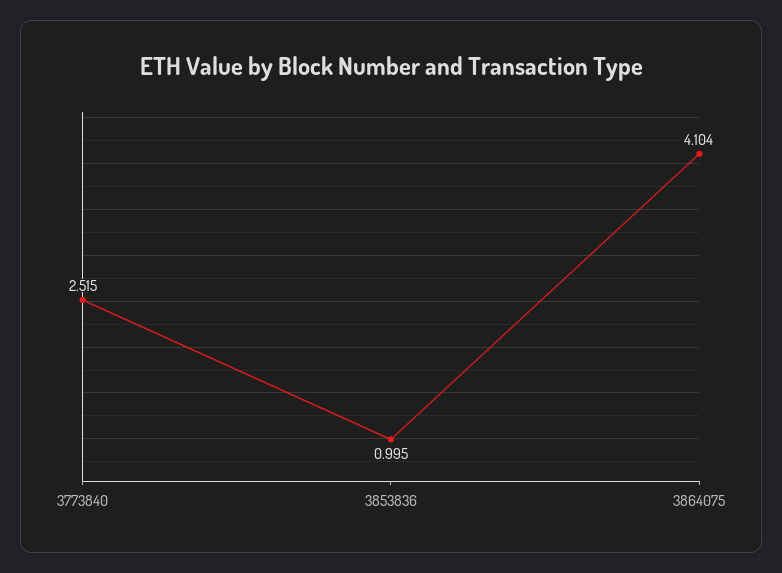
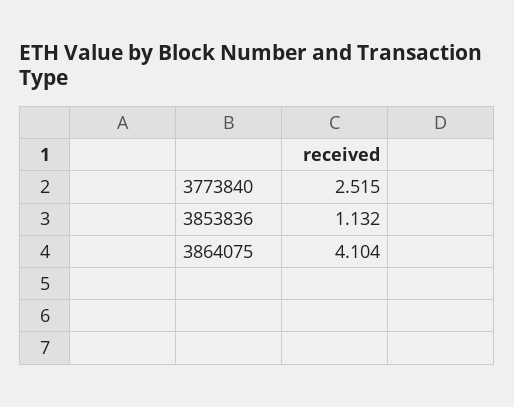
3853836: 0.995 -> 1.132

